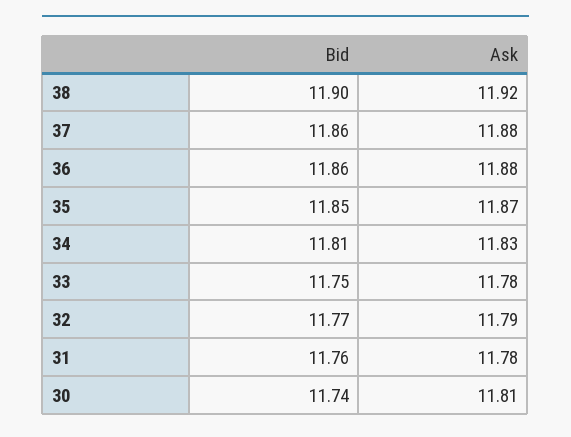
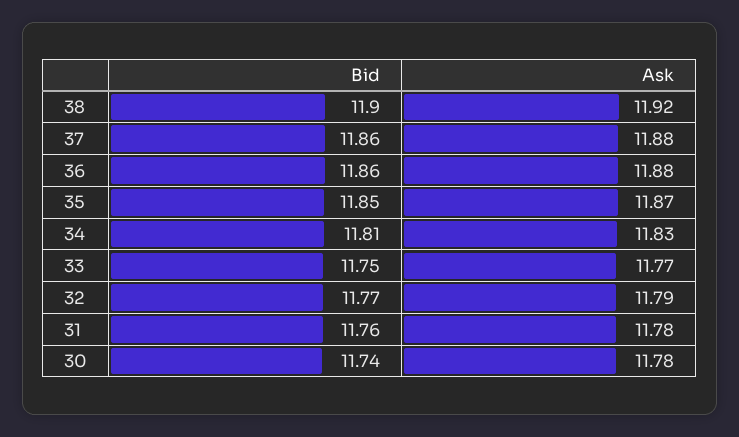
Ask, 33: 11.78 -> 11.77
Ask, 30: 11.81 -> 11.78

